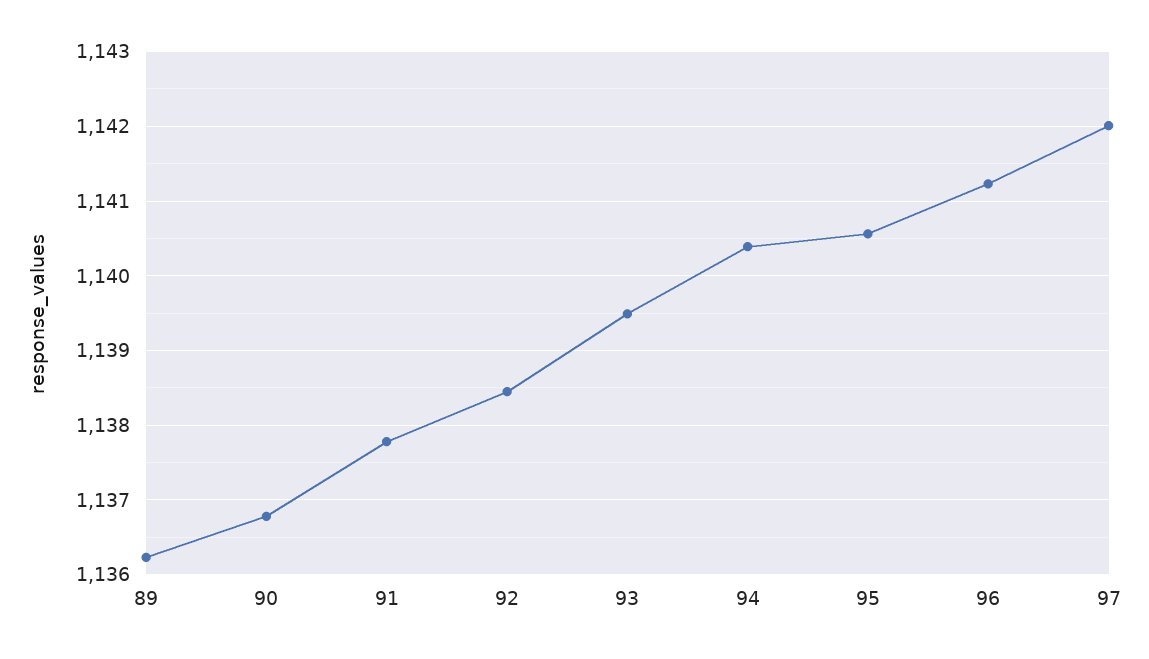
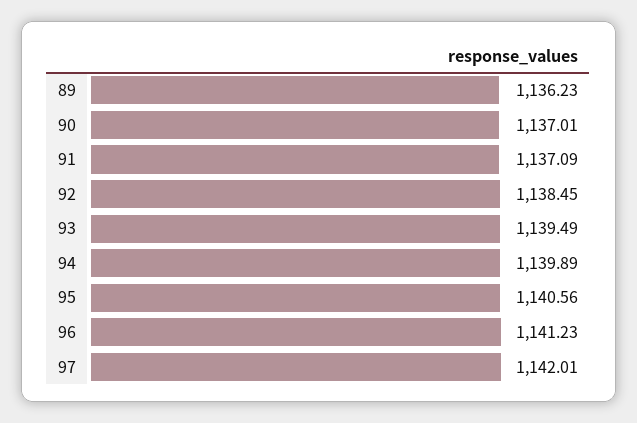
90: 1136.8 -> 1137.01
91: 1137.8 -> 1137.09
94: 1140.4 -> 1139.89

